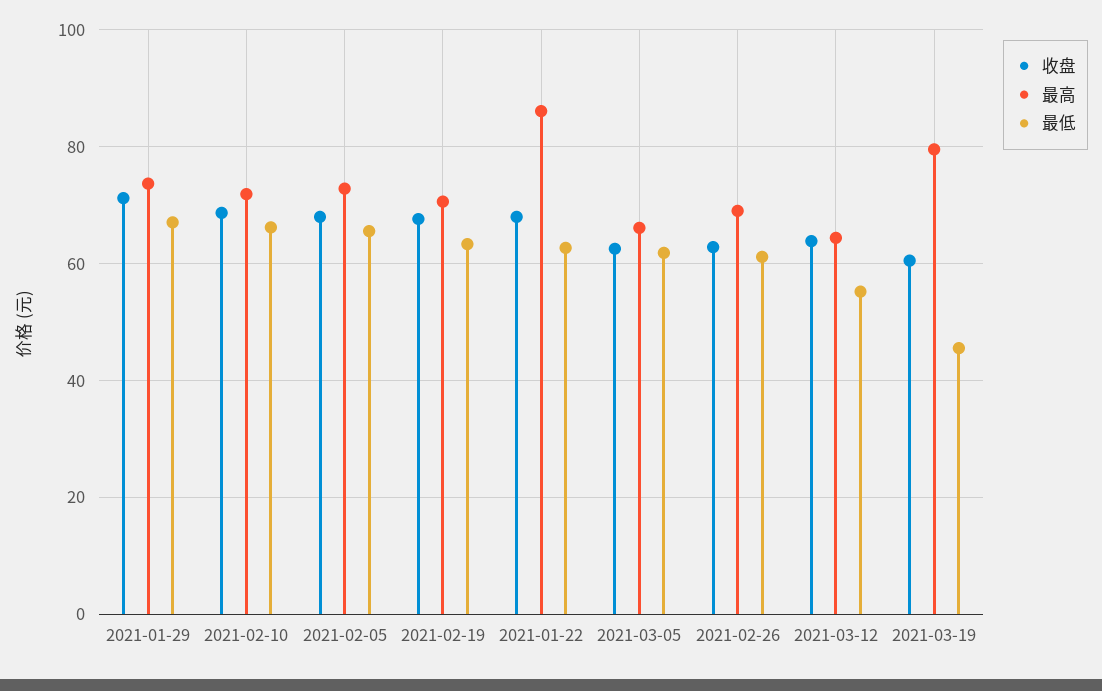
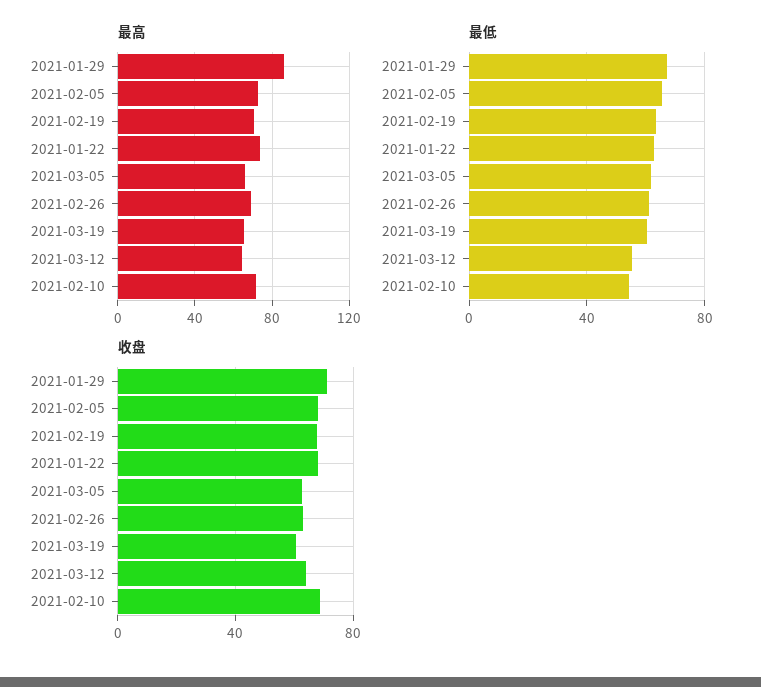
最高, 2021-01-29: 74 -> 85
最低, 2021-02-10: 66 -> 55
最高, 2021-01-22: 86 -> 75
最高, 2021-03-19: 80 -> 65
最低, 2021-03-19: 46 -> 60

